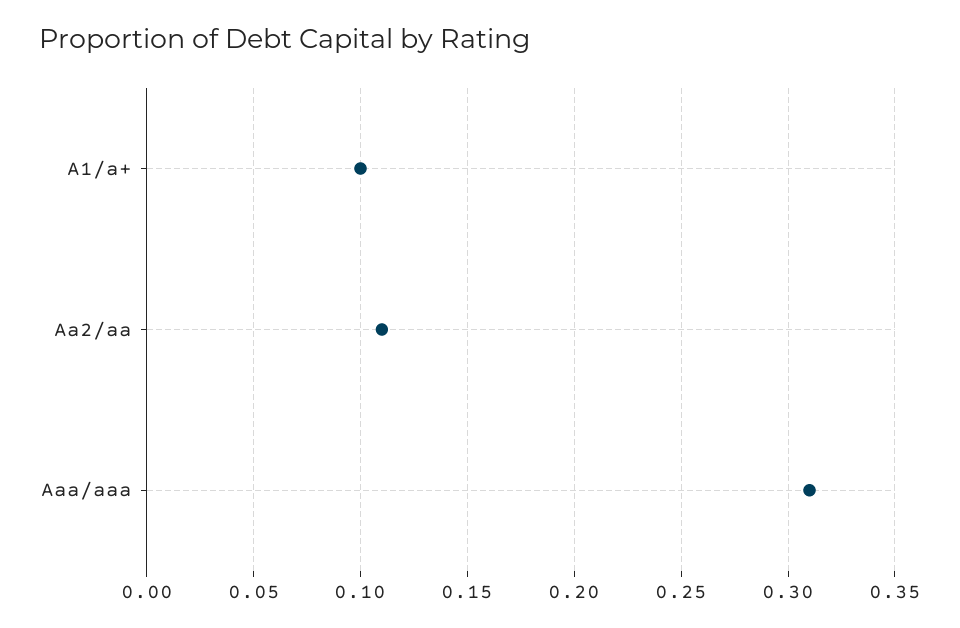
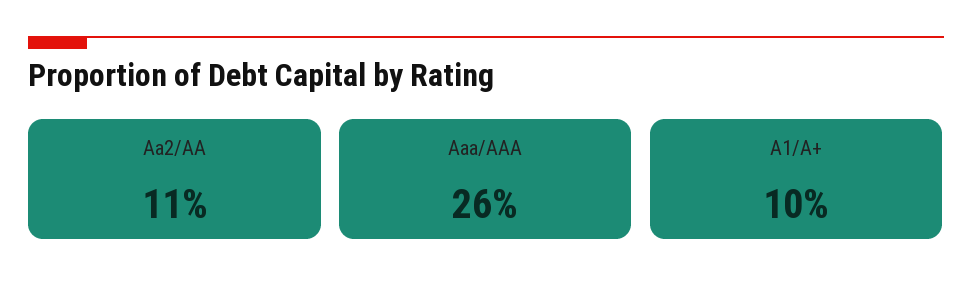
Aaa/aaa: 0.31 -> 0.26

